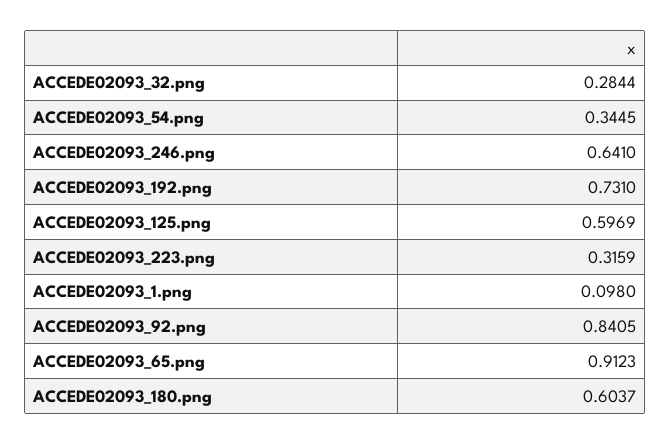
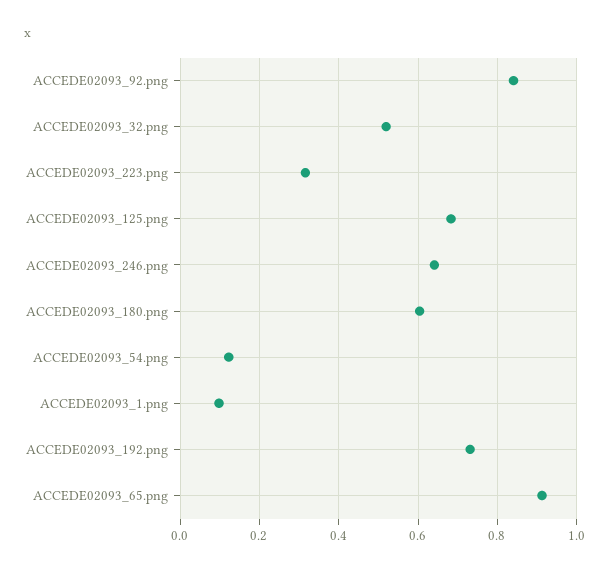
ACCEDE02093_32.png: 0.2844 -> 0.52
ACCEDE02093_54.png: 0.3445 -> 0.12
ACCEDE02093_125.png: 0.5969 -> 0.68

